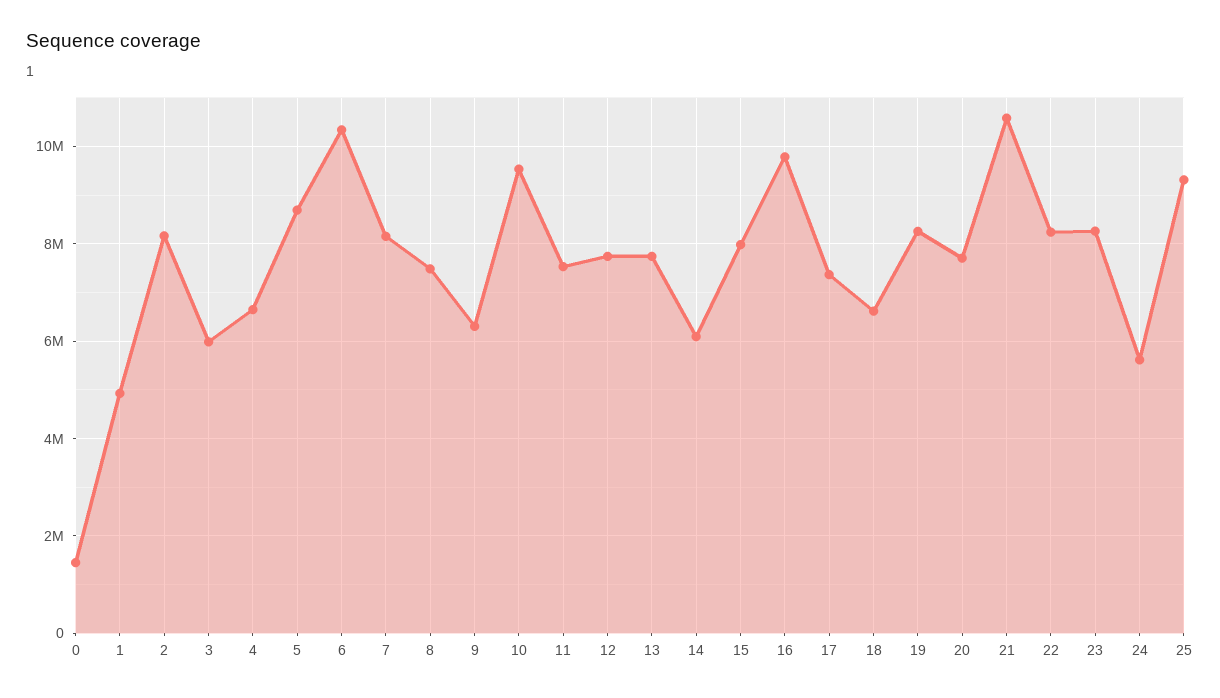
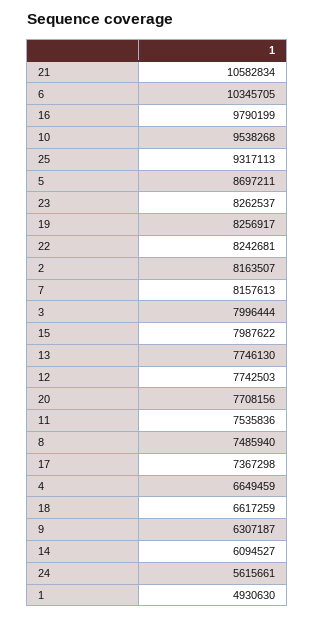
0: 1400000 -> none
3: 6000000 -> 7996444

